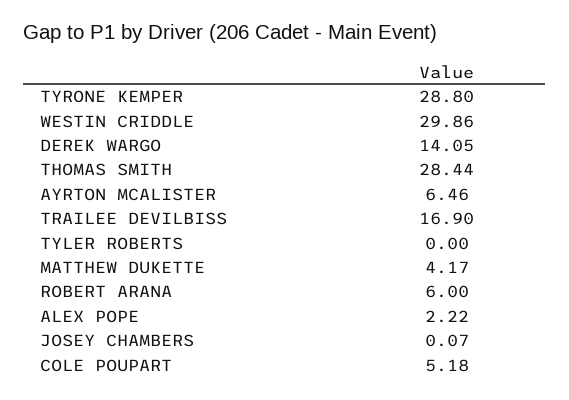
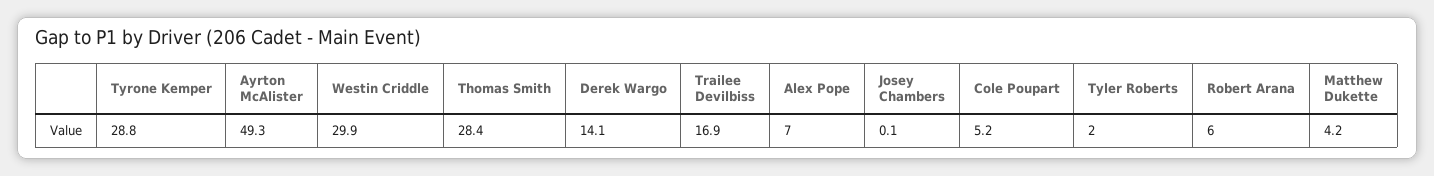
AYRTON MCALISTER: 6.46 -> 49.3
TYLER ROBERTS: 0 -> 2
ALEX POPE: 2.22 -> 7

